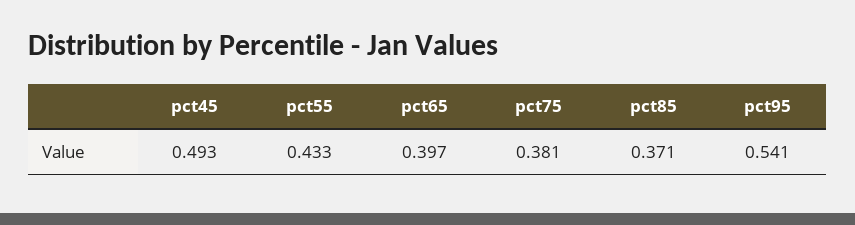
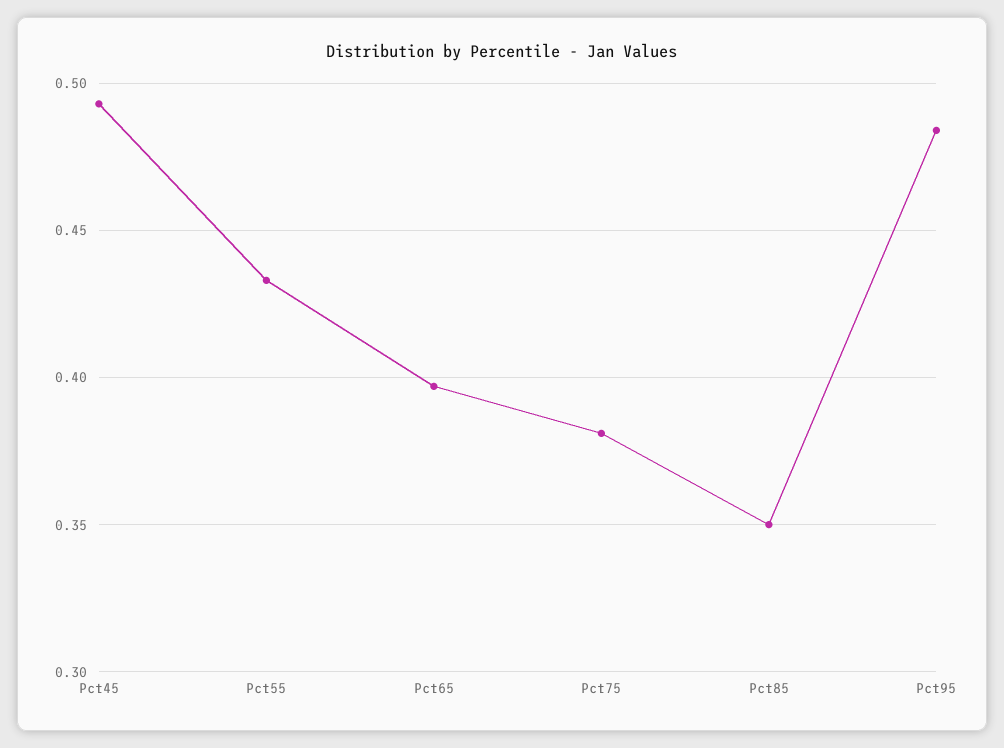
pct85: 0.371 -> 0.35
pct95: 0.541 -> 0.485

